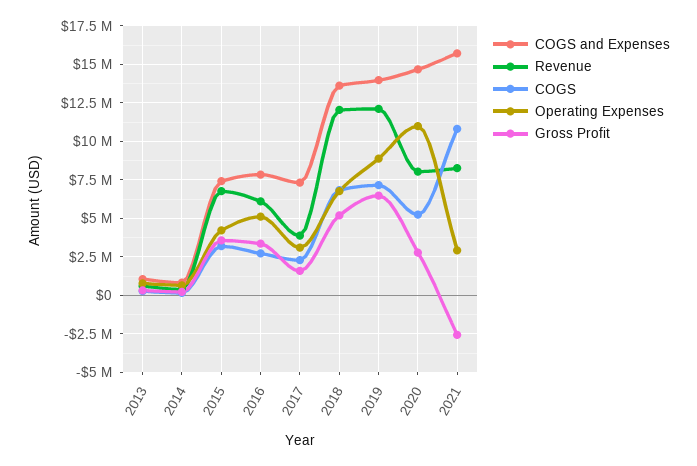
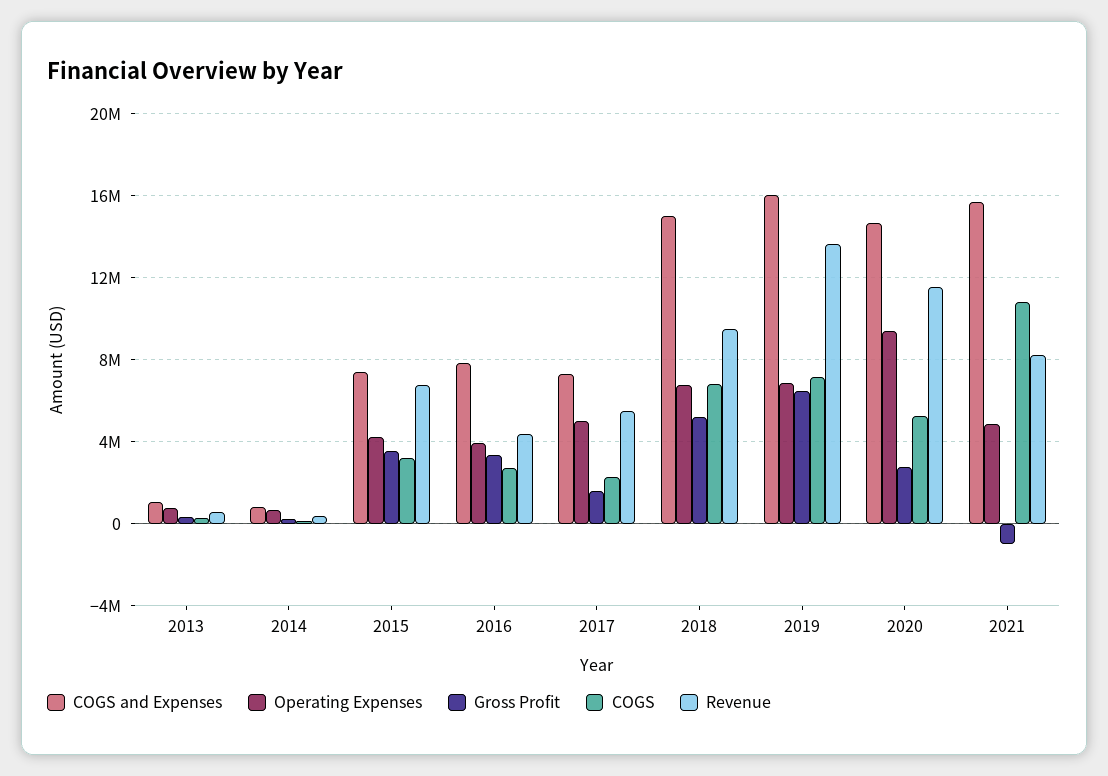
Revenue, 2016: 6000000 -> 4500000
Operating Expenses, 2016: 5000000 -> 4000000
Revenue, 2017: 4000000 -> 5500000
Operating Expenses, 2017: 3000000 -> 5000000
COGS and Expenses, 2018: 13500000 -> 15000000
Revenue, 2018: 12000000 -> 9500000
COGS and Expenses, 2019: 14000000 -> 16000000
Revenue, 2019: 12000000 -> 13500000
Operating Expenses, 2019: 9000000 -> 7000000
Revenue, 2020: 8000000 -> 11500000
Operating Expenses, 2020: 11000000 -> 9500000
Operating Expenses, 2021: 3000000 -> 5000000
Gross Profit, 2021: -2500000 -> -1000000

